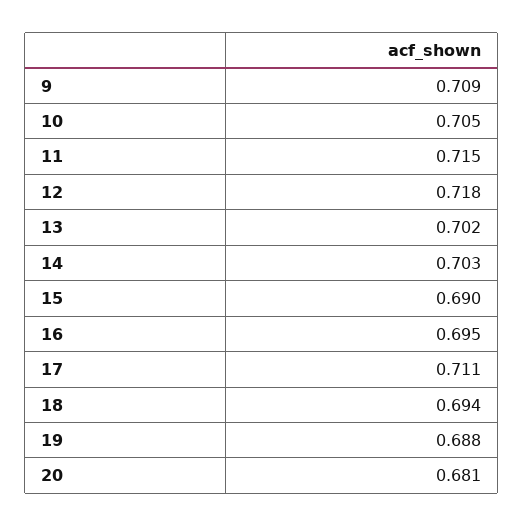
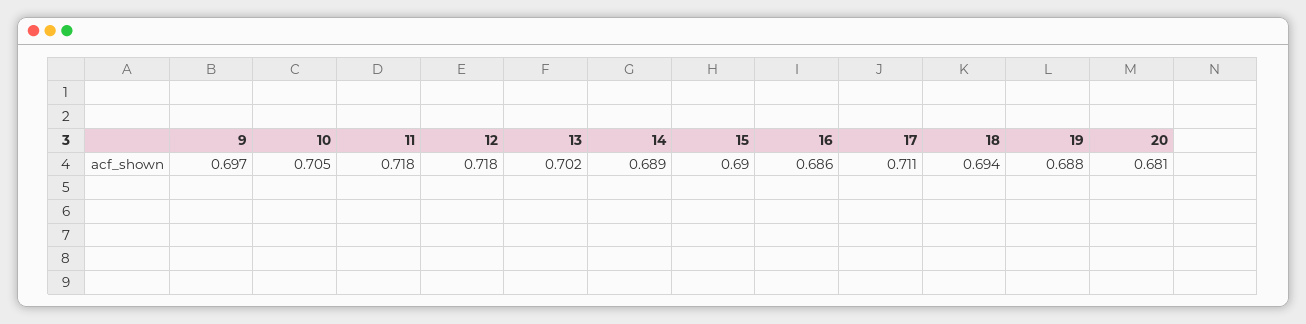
9: 0.709 -> 0.697
11: 0.715 -> 0.718
14: 0.703 -> 0.689
16: 0.695 -> 0.686

